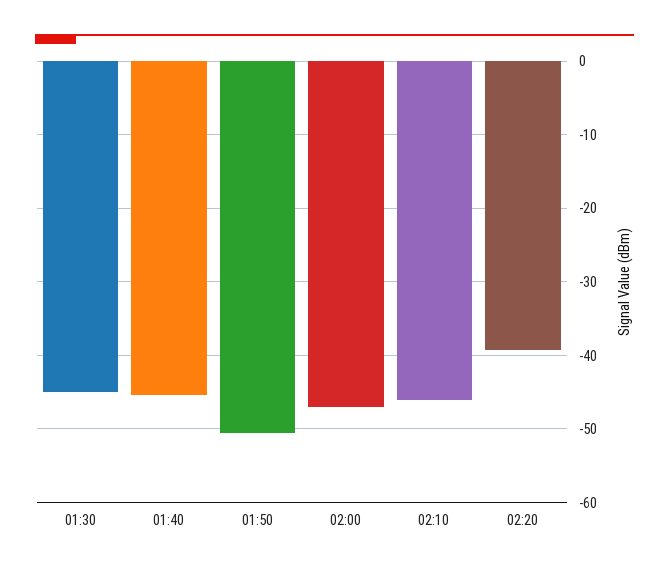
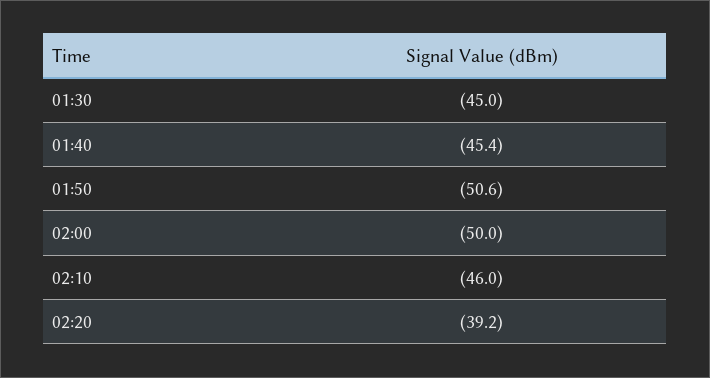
02:00: -47 -> -50

